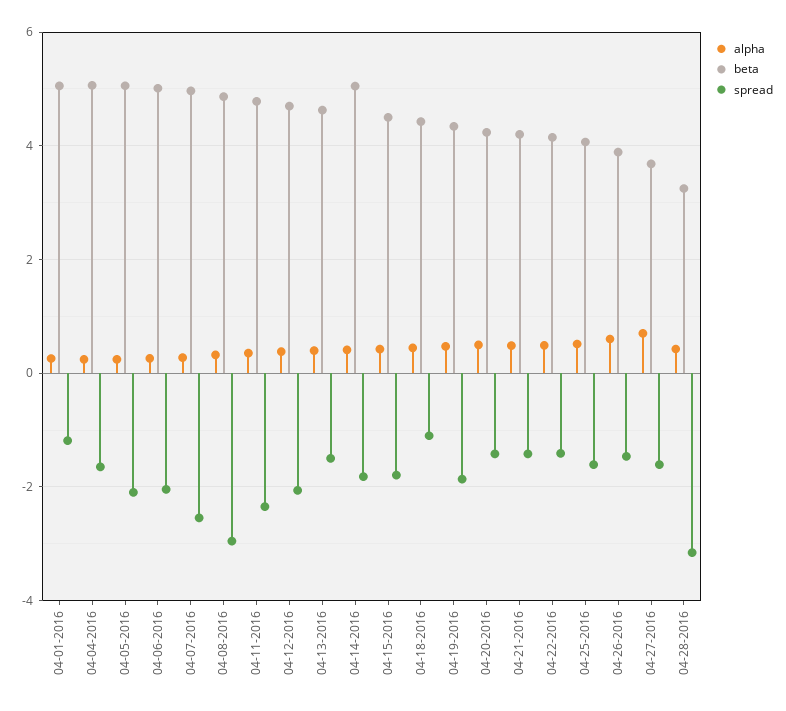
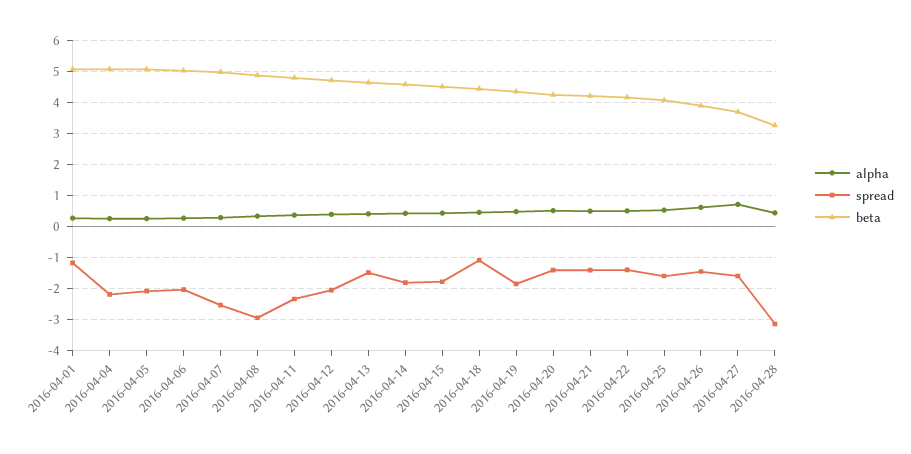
spread, 04-04-2016: -1.6 -> -2.2
beta, 04-14-2016: 5 -> 4.6

